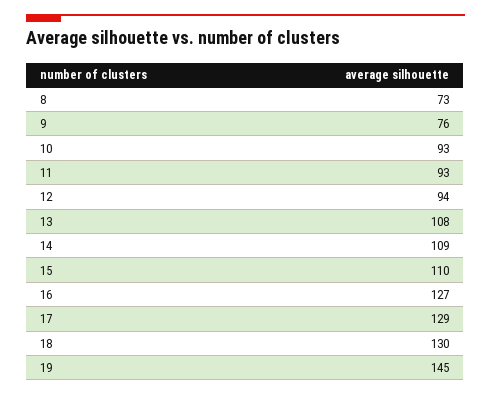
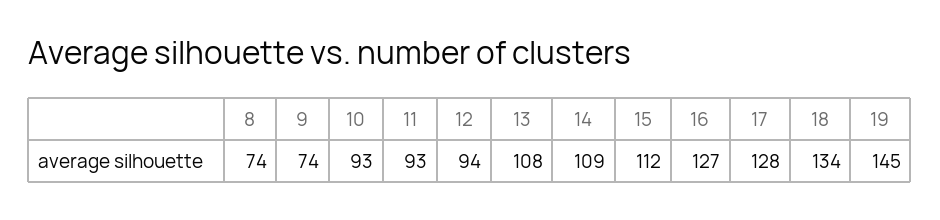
8: 73 -> 74
9: 76 -> 74
15: 110 -> 112
17: 129 -> 128
18: 130 -> 134

